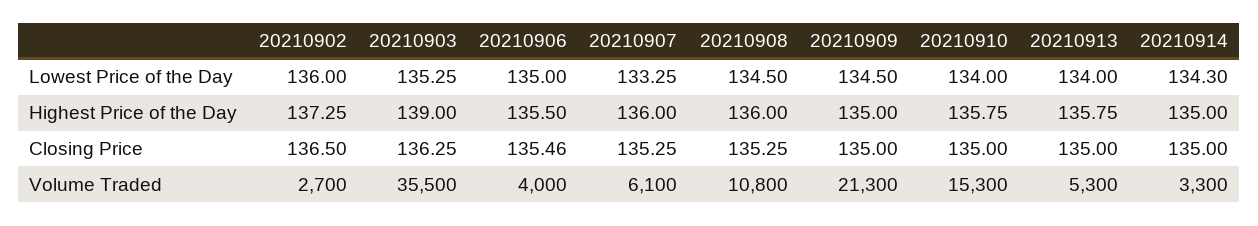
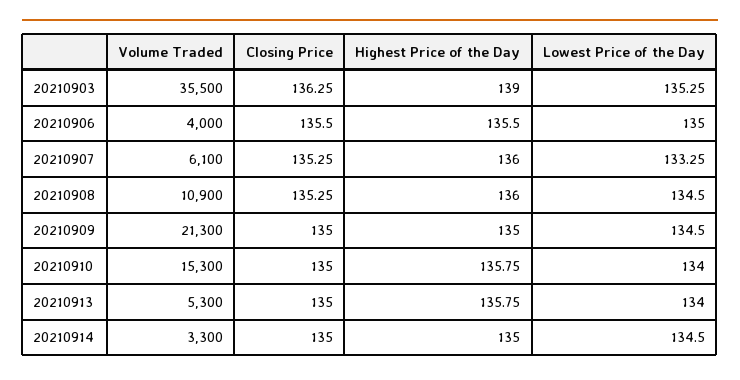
20210902, Lowest Price of the Day: 136 -> none
20210914, Lowest Price of the Day: 134.3 -> 134.5
20210902, Highest Price of the Day: 137.25 -> none
20210902, Closing Price: 136.5 -> none
20210906, Closing Price: 135.46 -> 135.5
20210902, Volume Traded: 2700 -> none
20210908, Volume Traded: 10800 -> 10900

